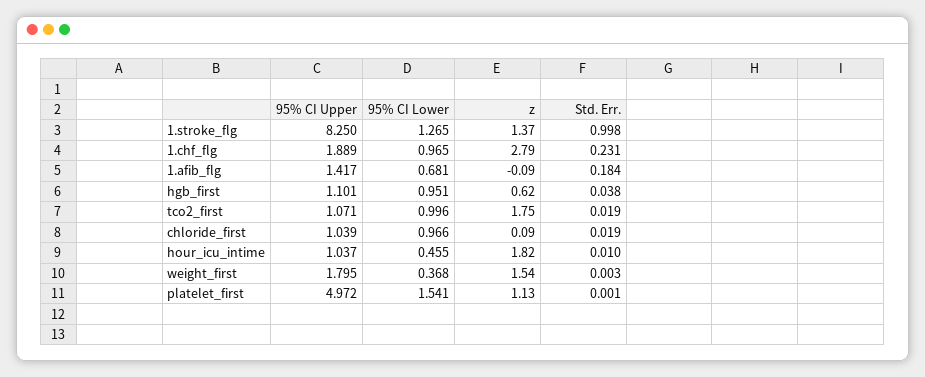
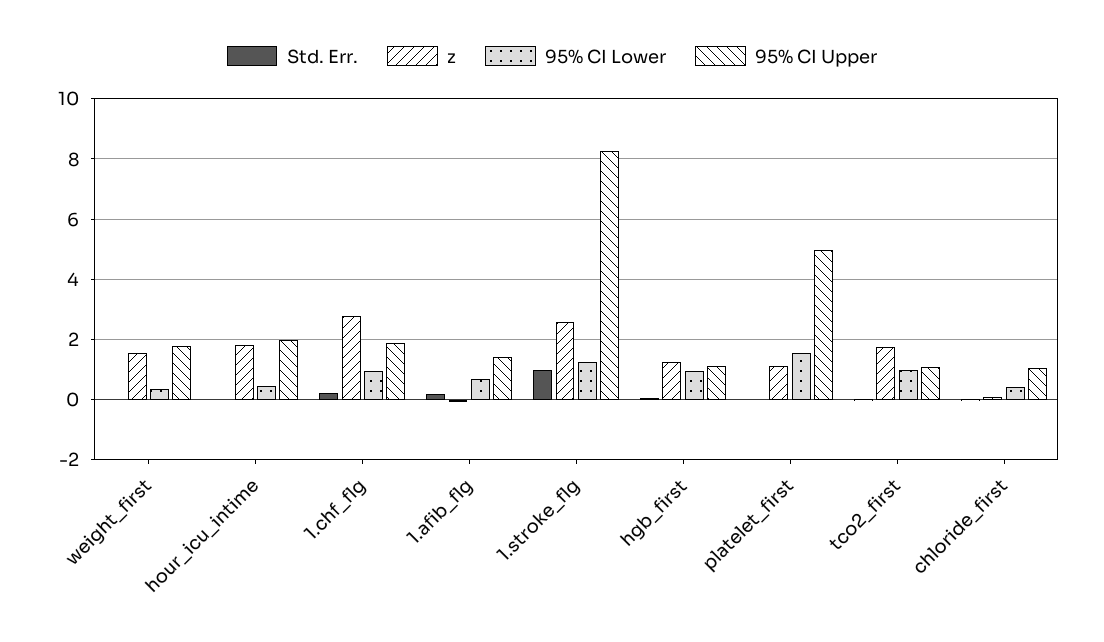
z, 1.stroke_flg: 1.37 -> 2.6
z, hgb_first: 0.62 -> 1.2
95% CI Lower, chloride_first: 0.966 -> 0.4
95% CI Upper, hour_icu_intime: 1.037 -> 2

